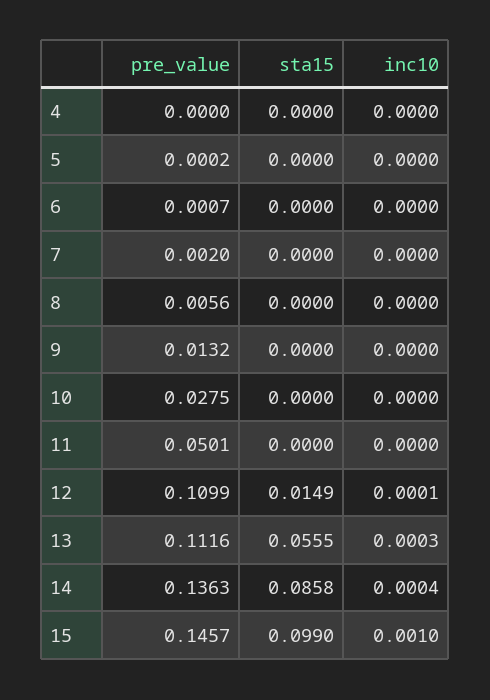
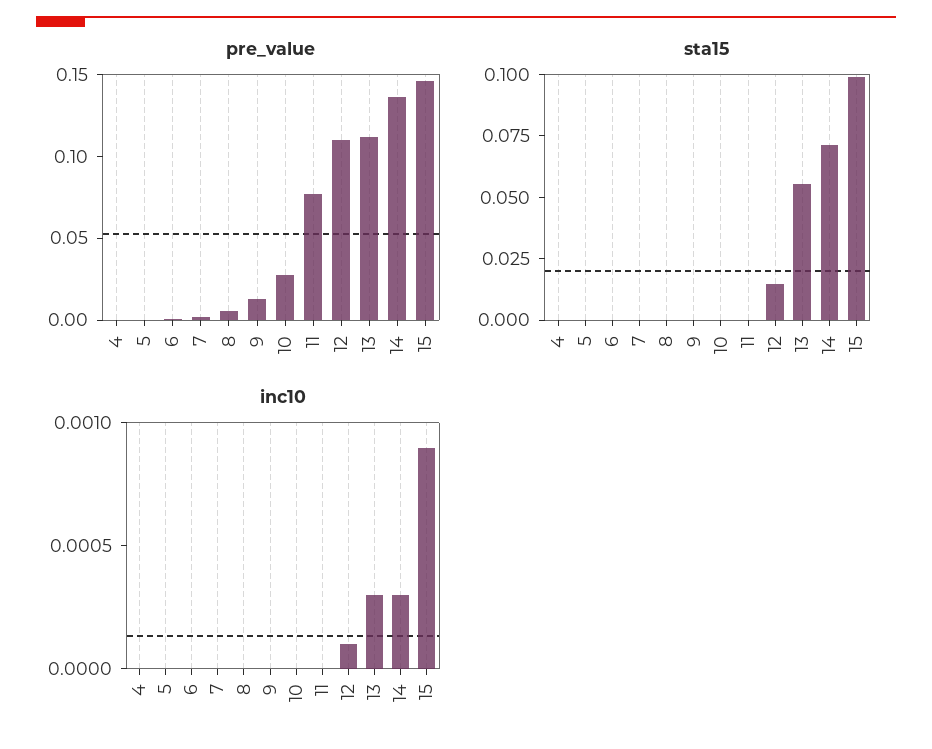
pre_value, 11: 0.0501 -> 0.08
sta15, 14: 0.0858 -> 0.07
inc10, 14: 0.0004 -> 0.0003
inc10, 15: 0.001 -> 0.0009

